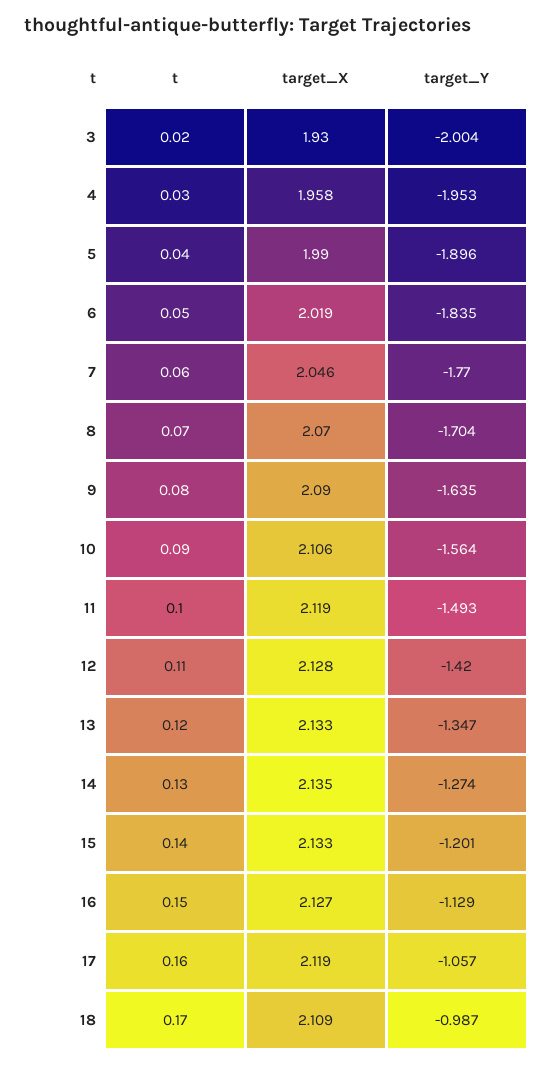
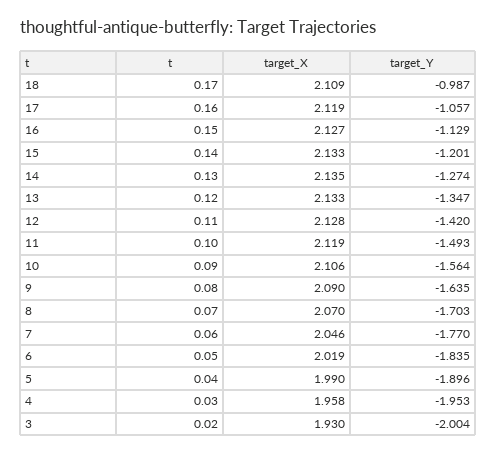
target_Y, 8: -1.704 -> -1.703

